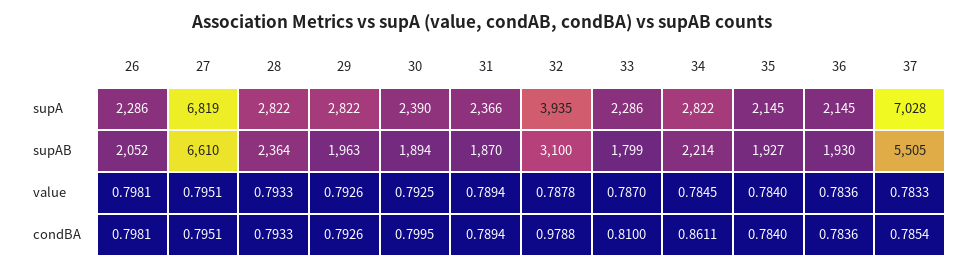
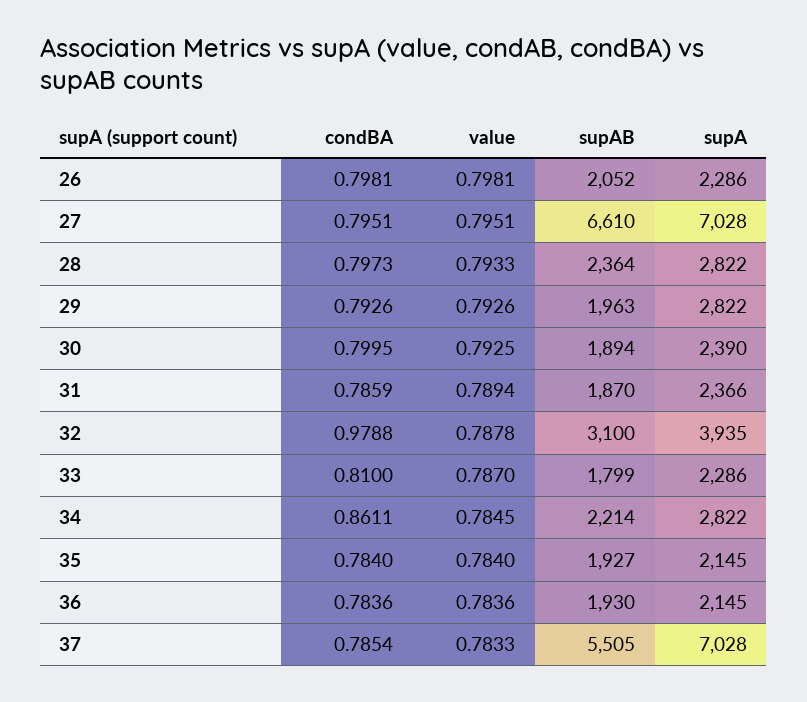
27, supA: 6819 -> 7028
28, condBA: 0.7933 -> 0.7973
31, condBA: 0.7894 -> 0.7859

